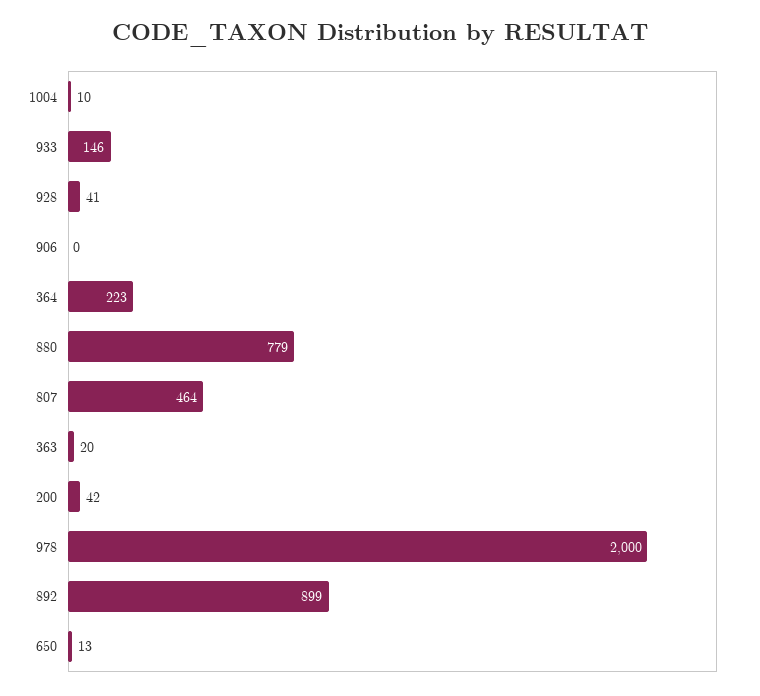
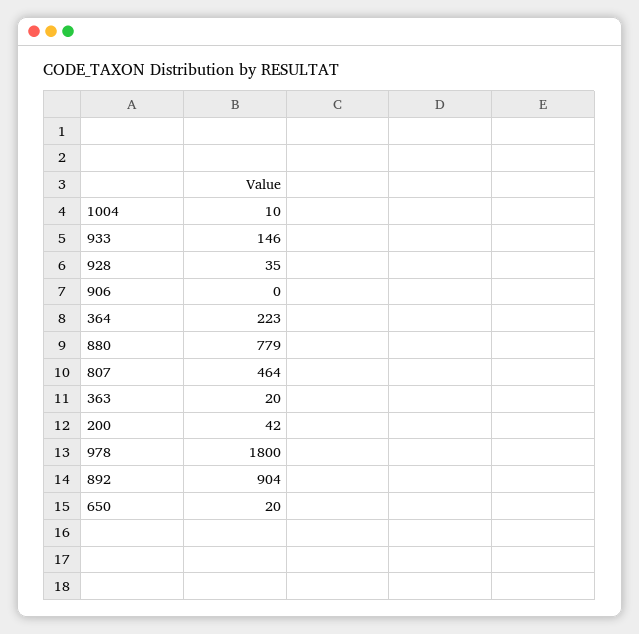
928: 41 -> 35
978: 2000 -> 1800
892: 899 -> 904
650: 13 -> 20

